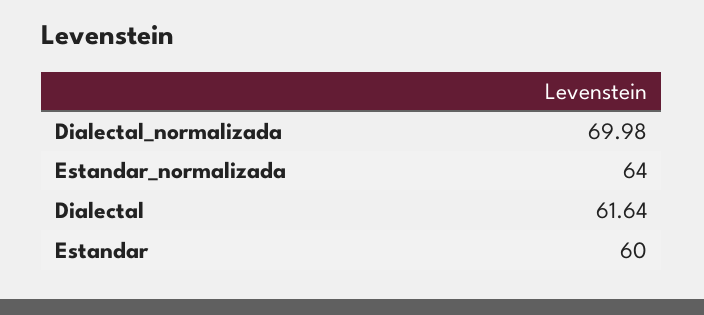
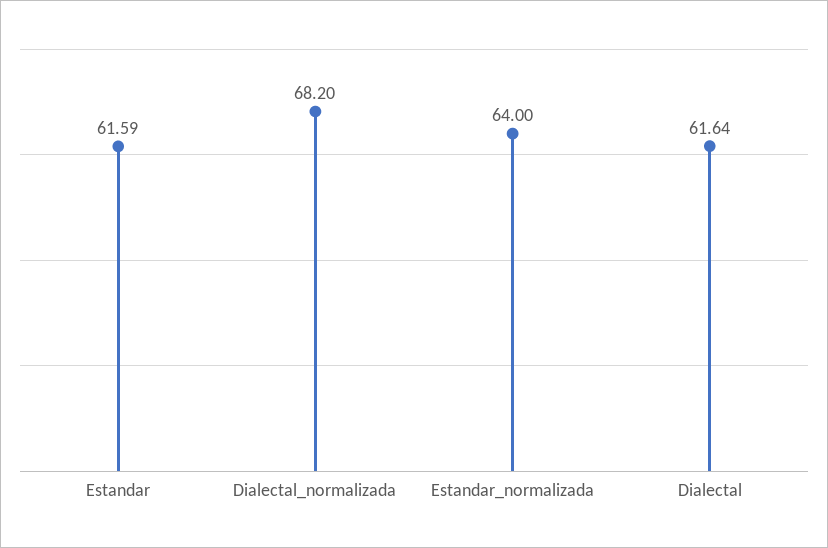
Dialectal_normalizada: 69.98 -> 68.2
Estandar: 60 -> 61.59

